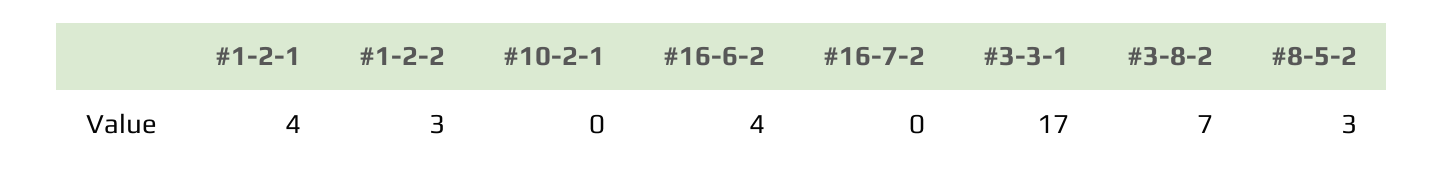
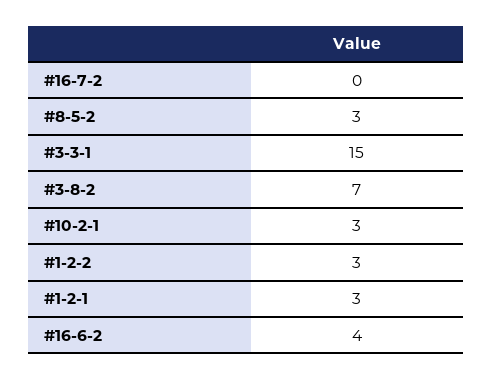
#1-2-1: 4 -> 3
#10-2-1: 0 -> 3
#3-3-1: 17 -> 15

